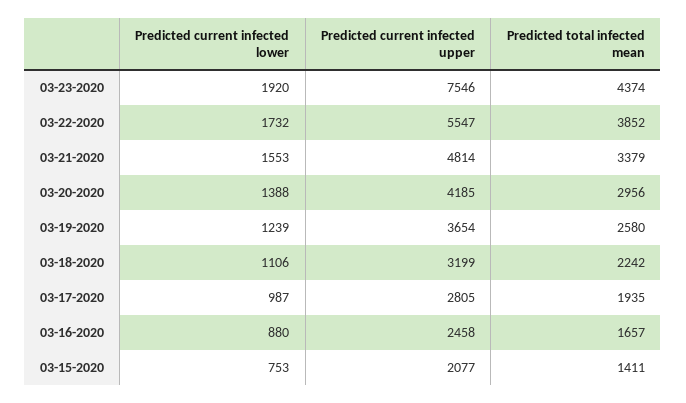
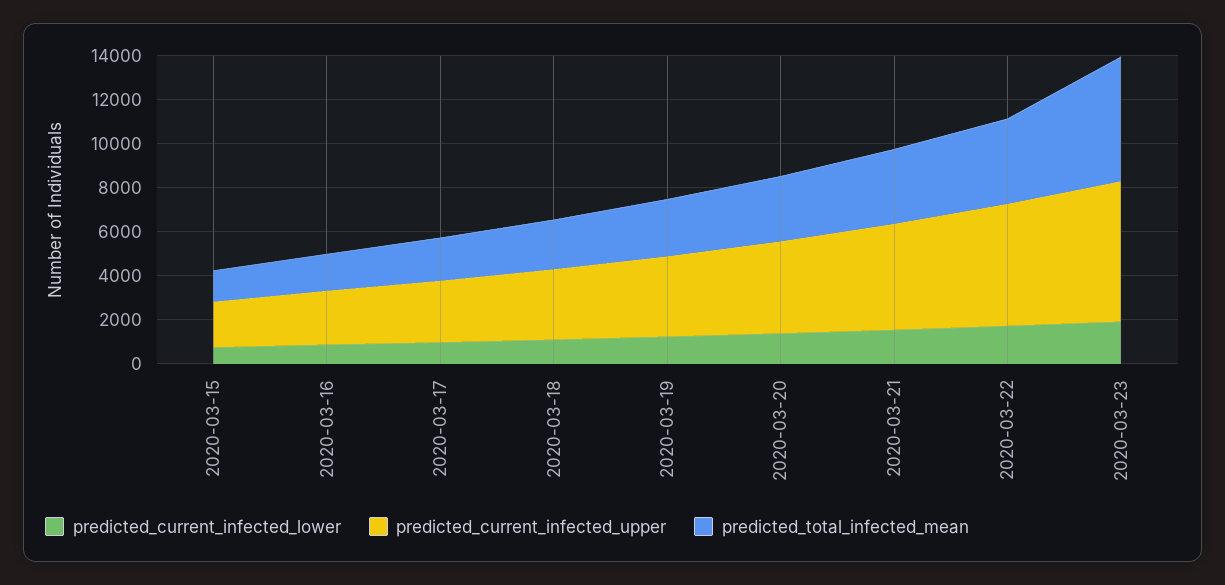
Predicted current infected upper, 03-23-2020: 7546 -> 6500
Predicted total infected mean, 03-23-2020: 4374 -> 5500

